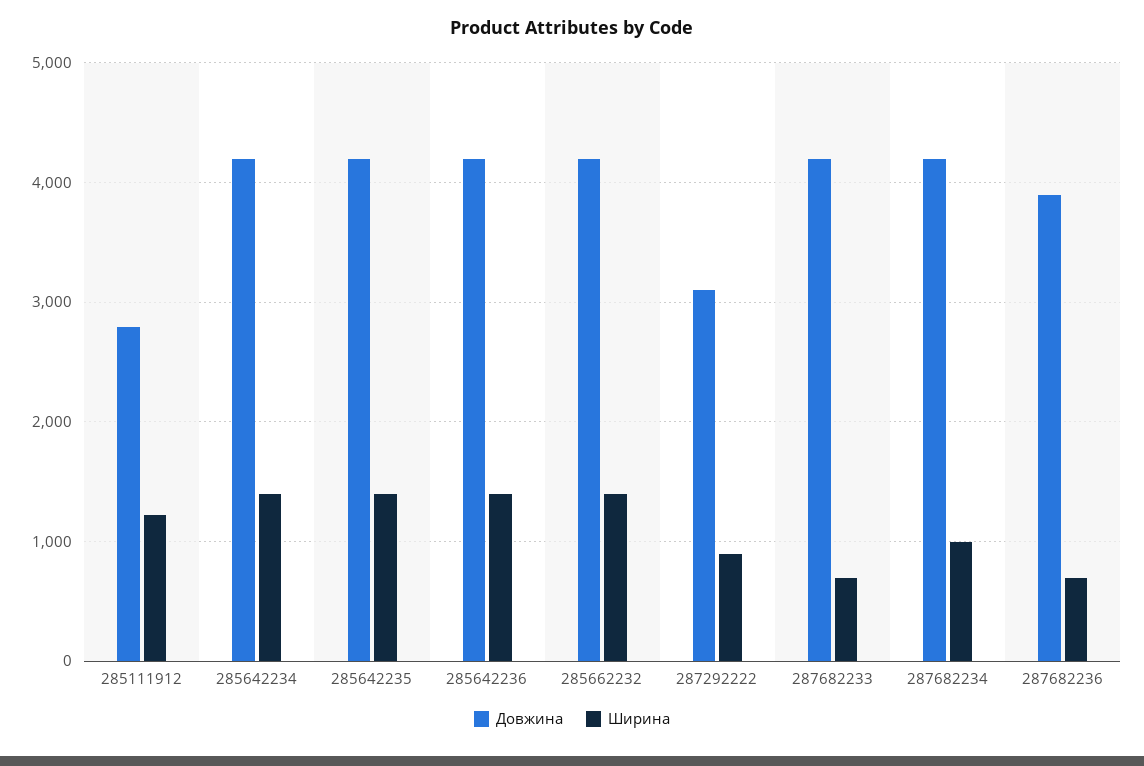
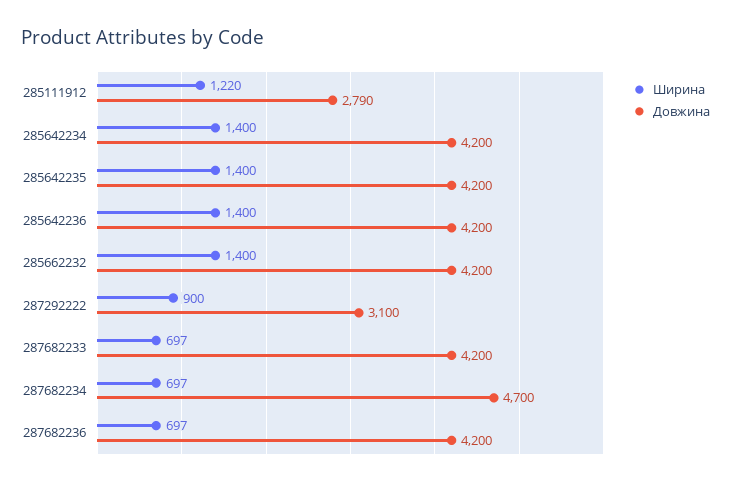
Довжина, 287682234: 4200 -> 4700
Ширина, 287682234: 1000 -> 697
Довжина, 287682236: 3900 -> 4200

